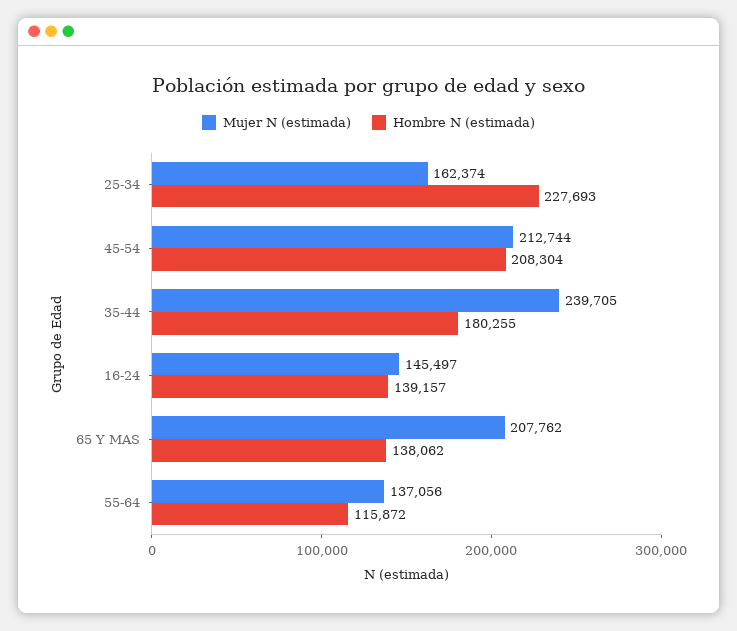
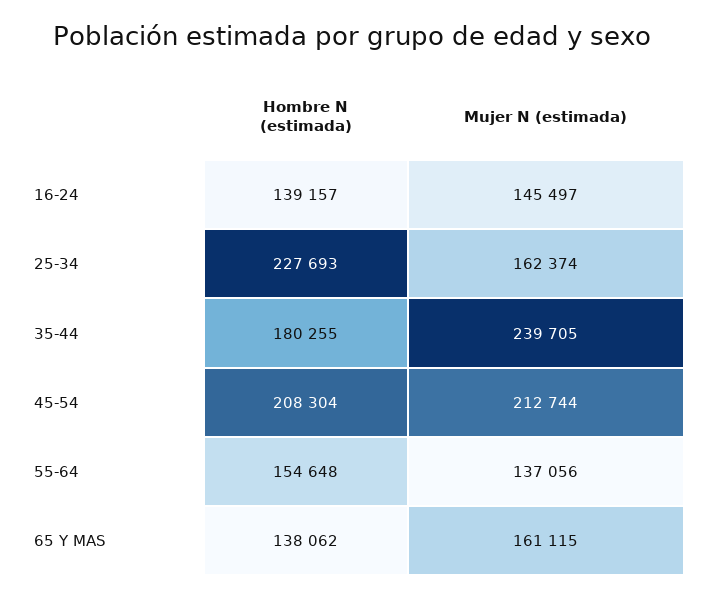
Mujer N (estimada), 65 Y MAS: 207762 -> 161115
Hombre N (estimada), 55-64: 115872 -> 154648

